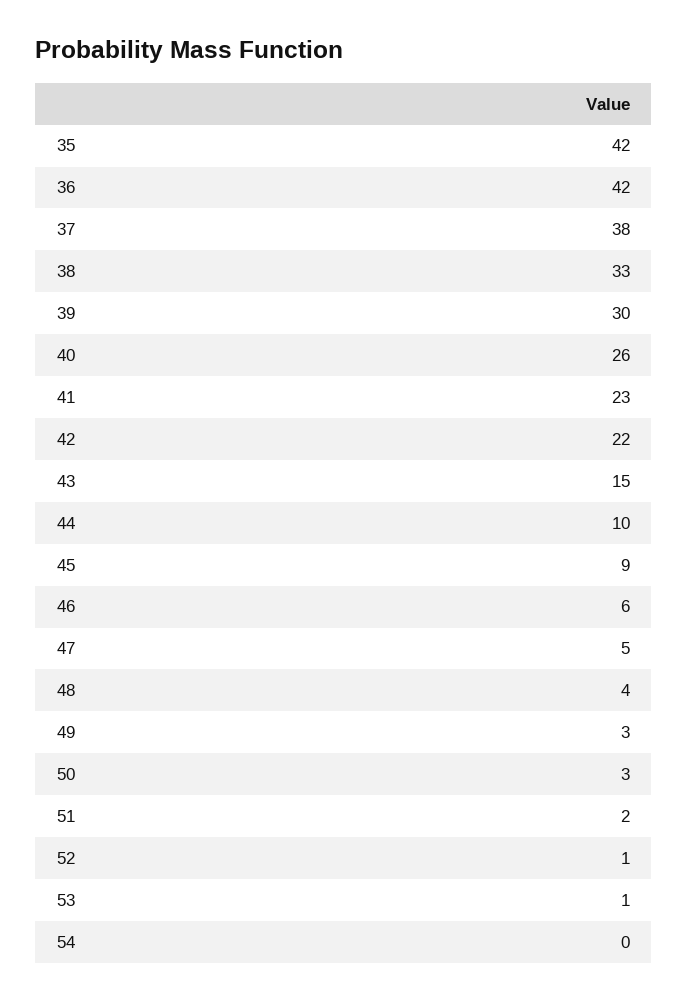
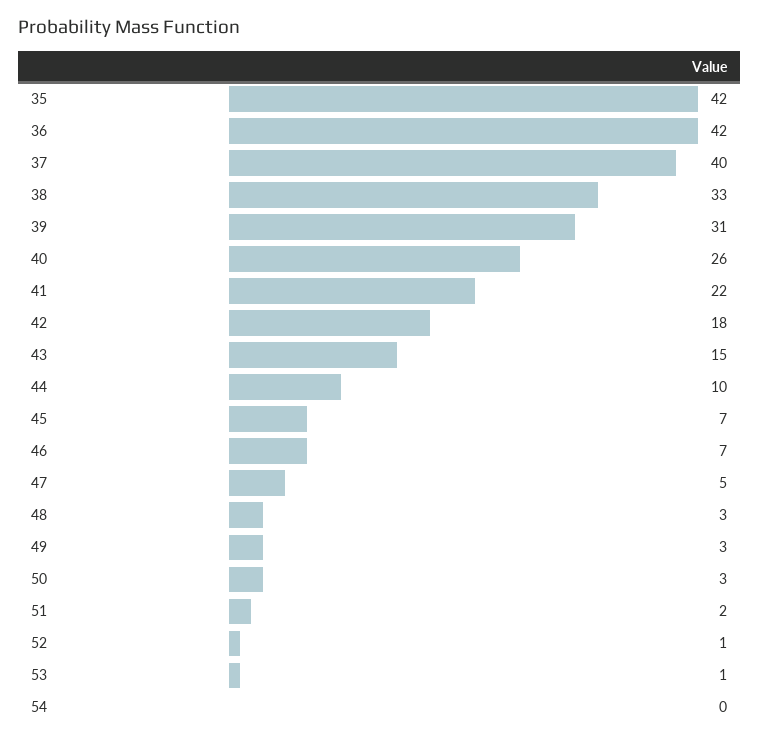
37: 38 -> 40
39: 30 -> 31
41: 23 -> 22
42: 22 -> 18
45: 9 -> 7
46: 6 -> 7
48: 4 -> 3

